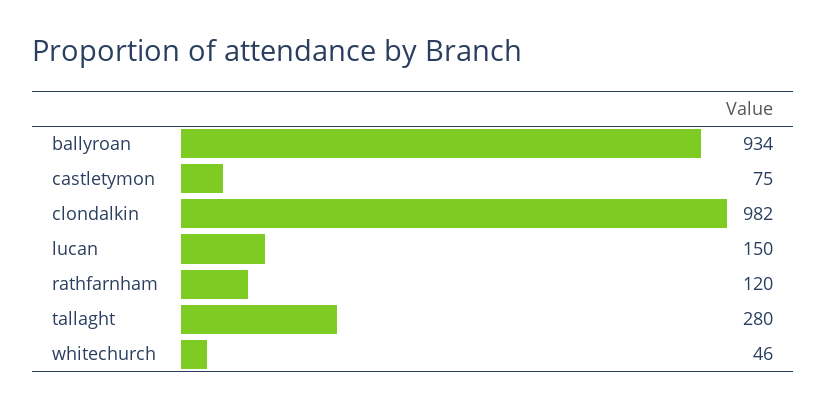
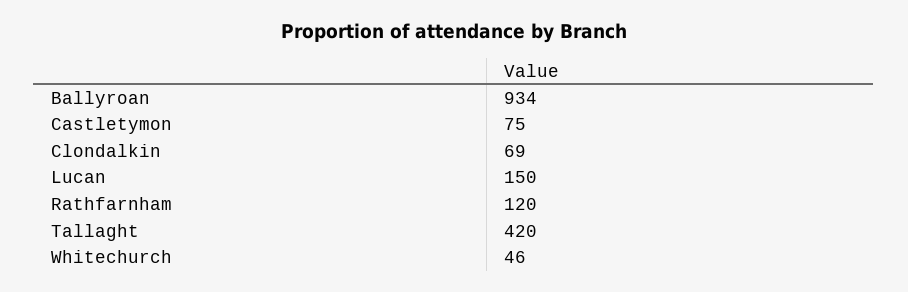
clondalkin: 982 -> 69
tallaght: 280 -> 420

